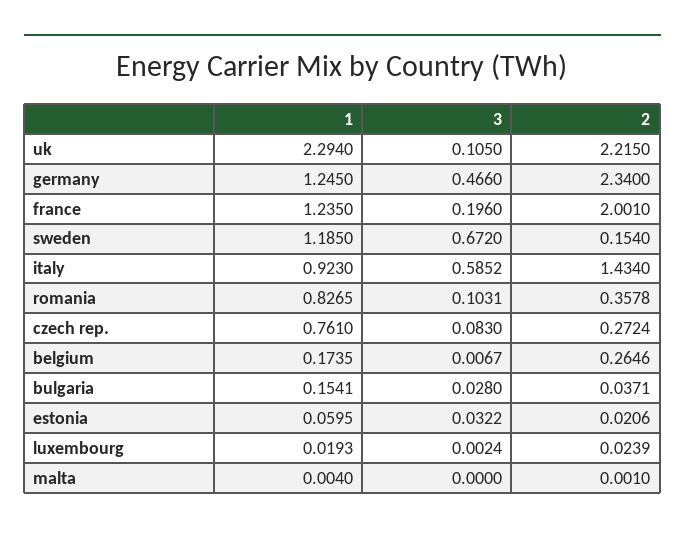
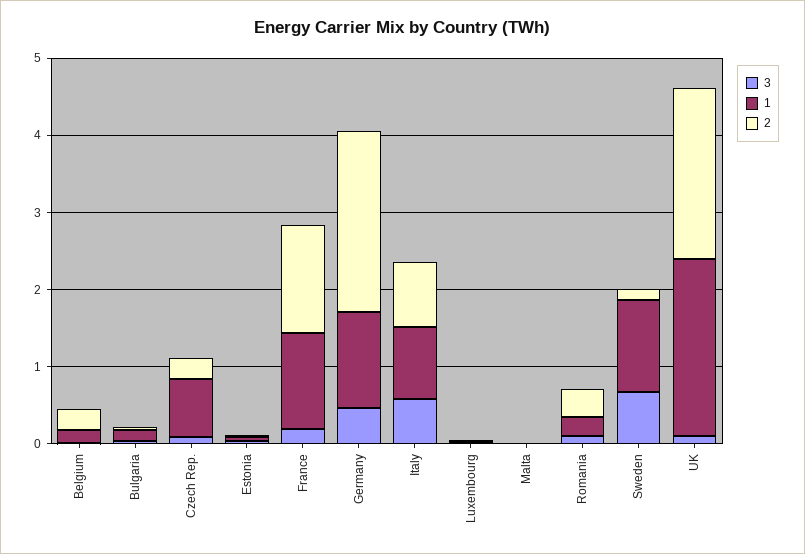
2, france: 2.001 -> 1.4
2, italy: 1.434 -> 0.8
1, romania: 0.8265 -> 0.2

